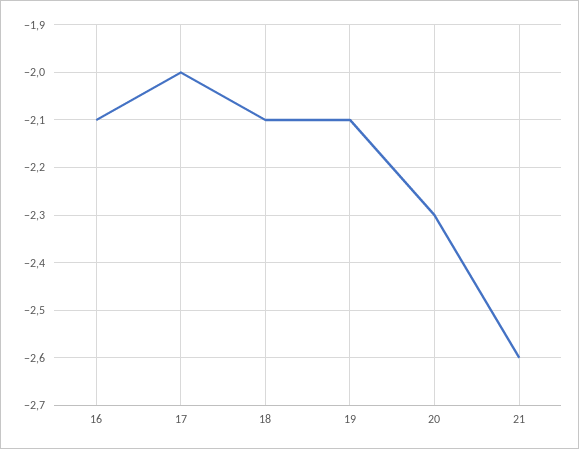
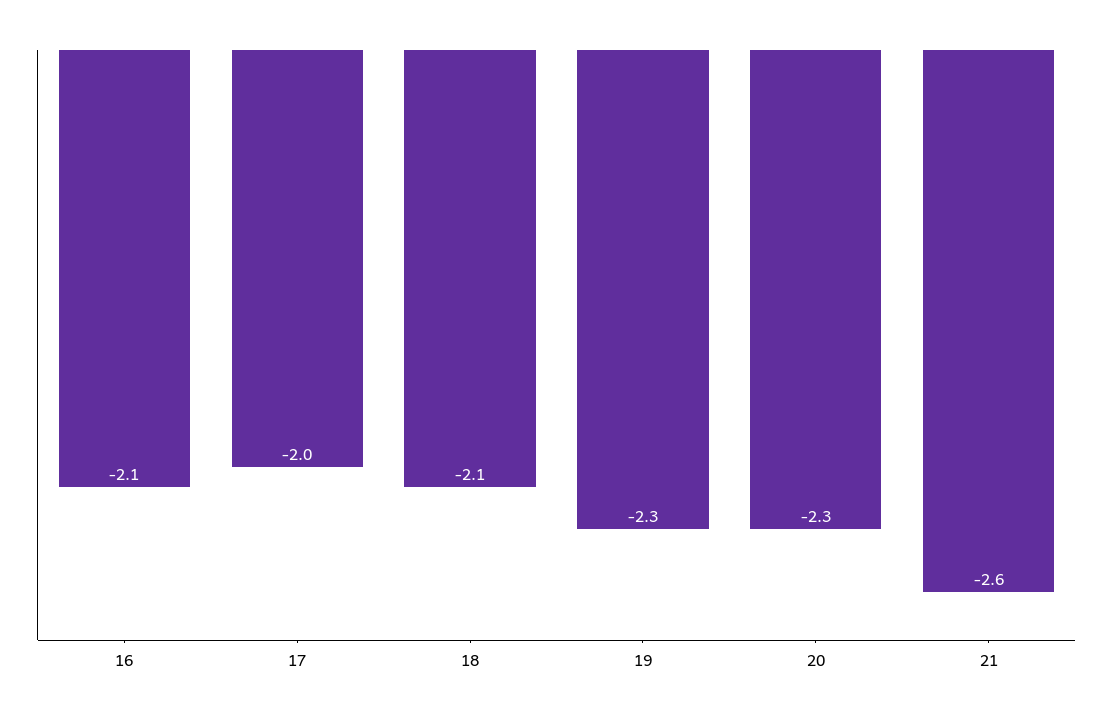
19: -2.1 -> -2.3

